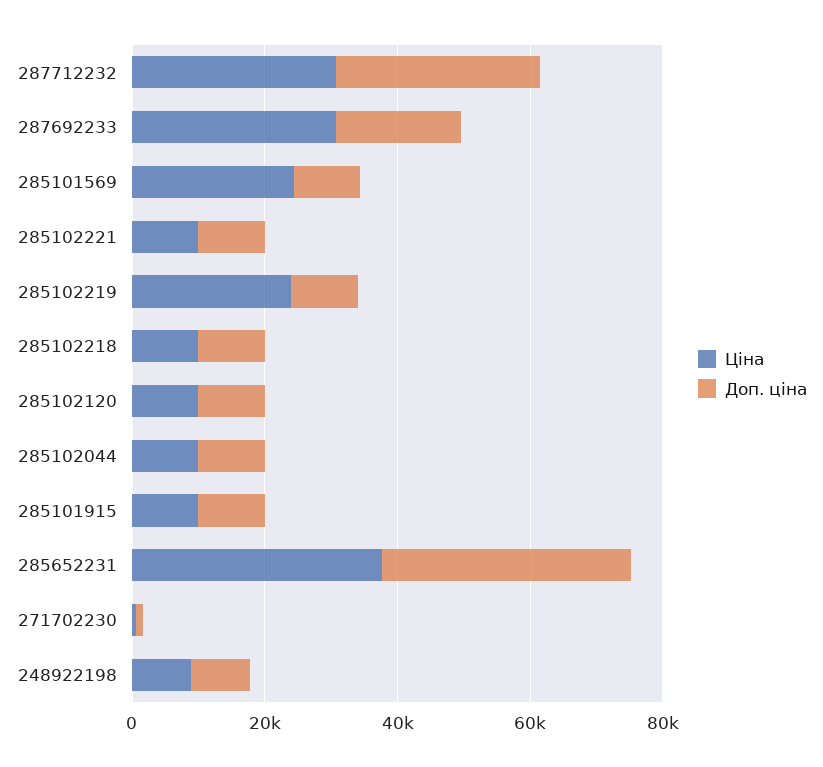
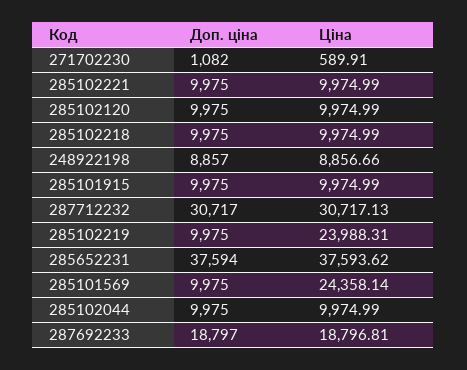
Ціна, 287692233: 30000 -> 18796.81

